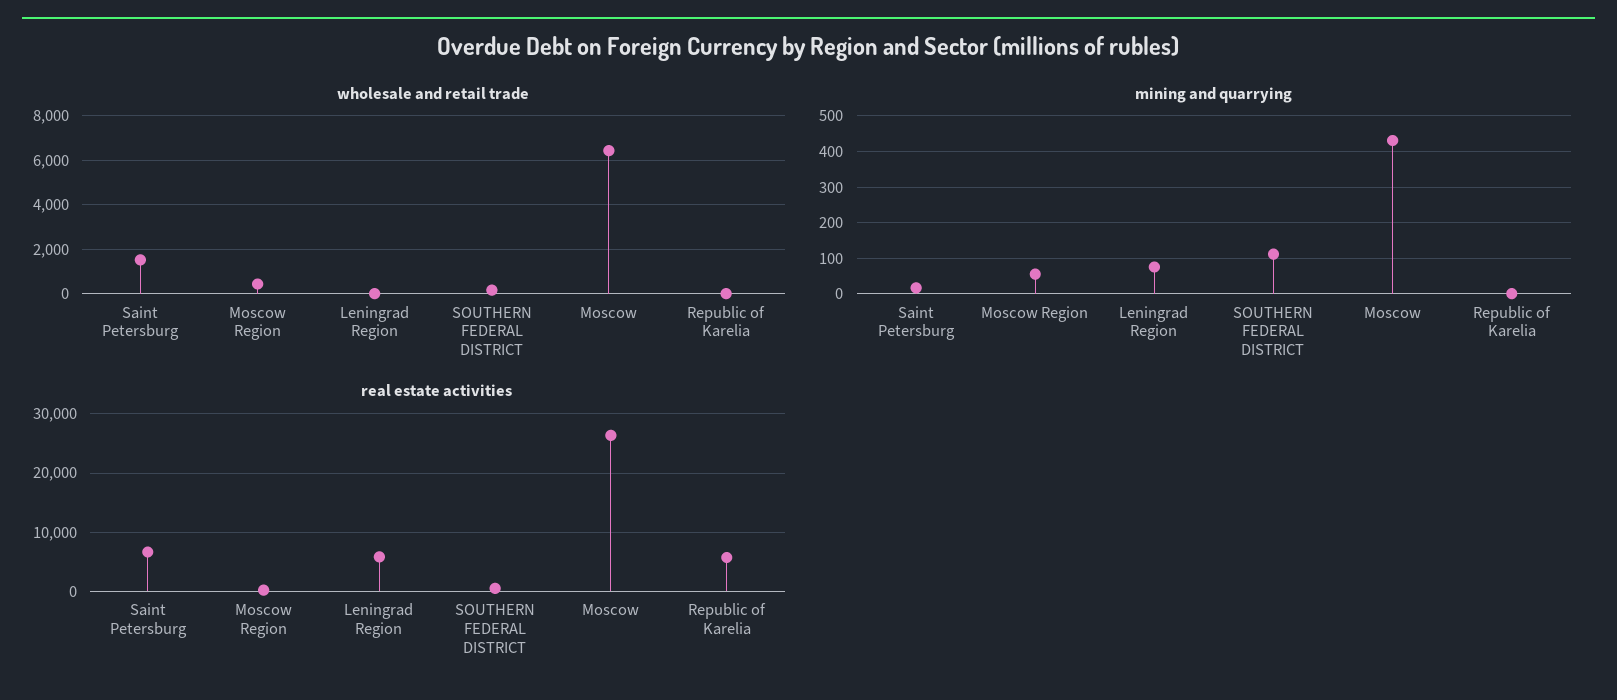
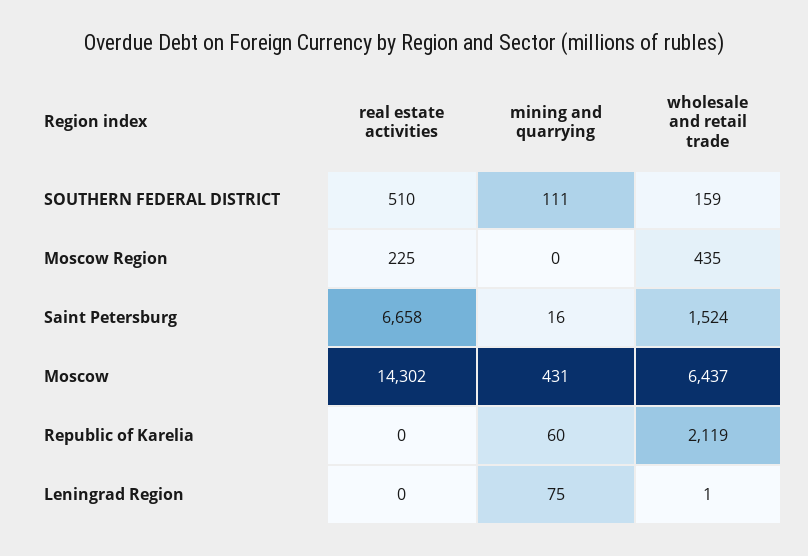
wholesale and retail trade, Republic of Karelia: 0 -> 2119
mining and quarrying, Moscow Region: 60 -> 0
mining and quarrying, Republic of Karelia: 0 -> 60
real estate activities, Leningrad Region: 6000 -> 0
real estate activities, Moscow: 26000 -> 14302
real estate activities, Republic of Karelia: 6000 -> 0

